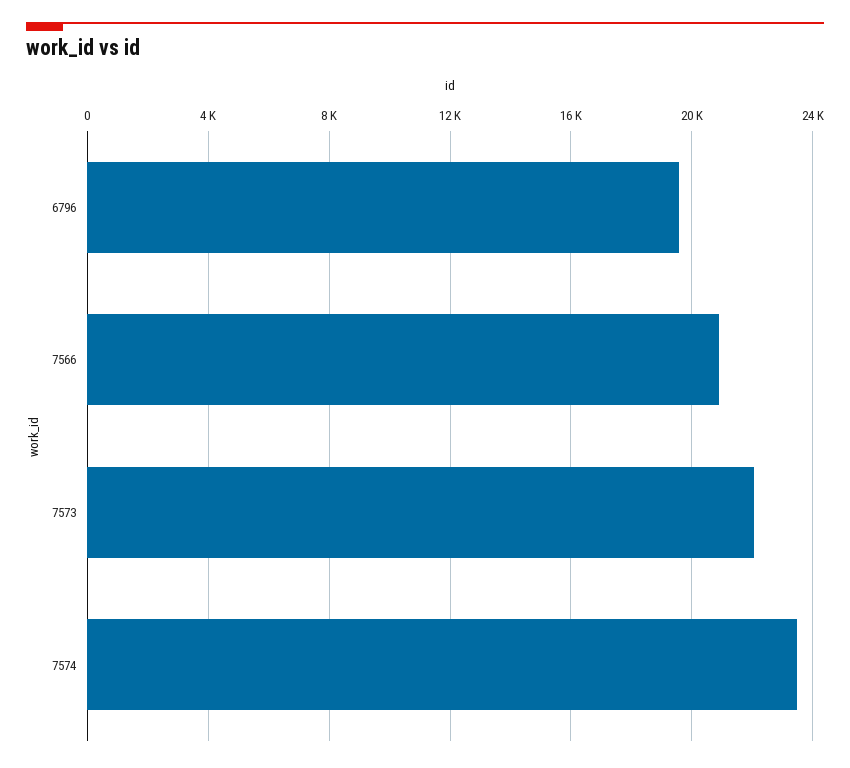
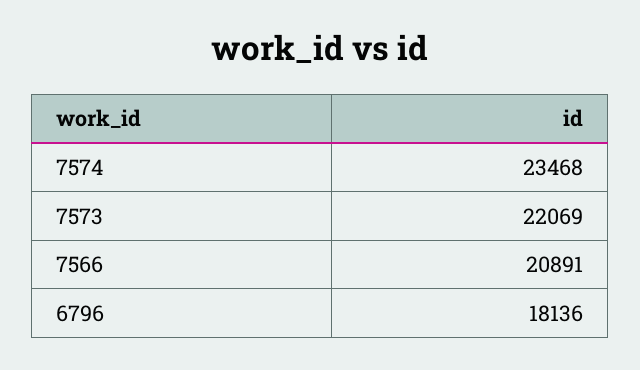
6796: 19500 -> 18136

